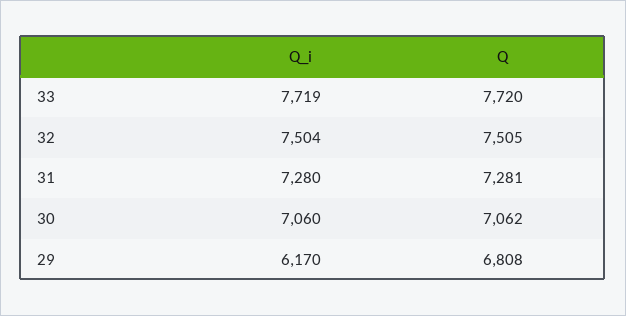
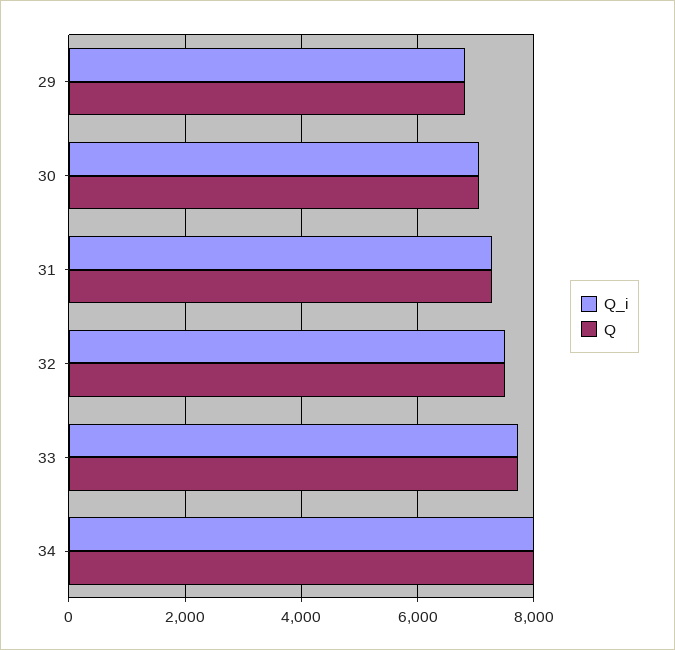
Q_i, 29: 6170 -> 6800
Q_i, 34: none -> 8000
Q, 34: none -> 8000

